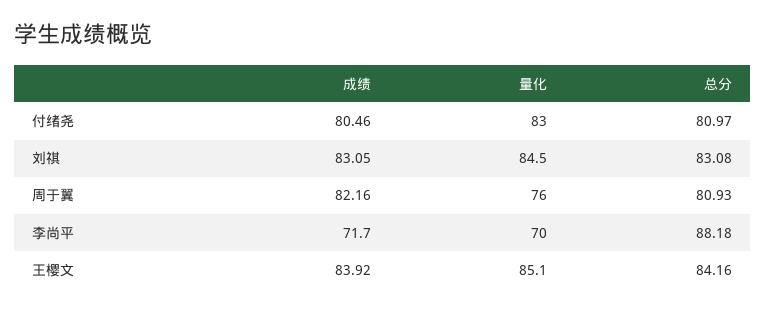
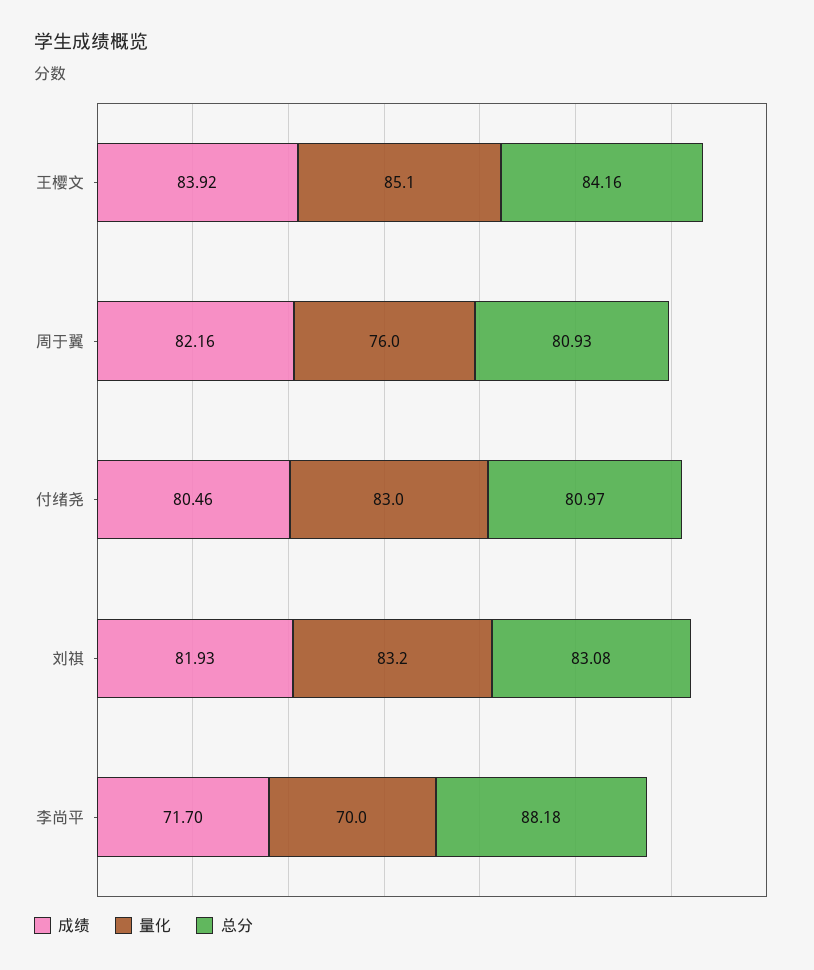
成绩, 刘祺: 83.05 -> 81.93
量化, 刘祺: 84.5 -> 83.2

